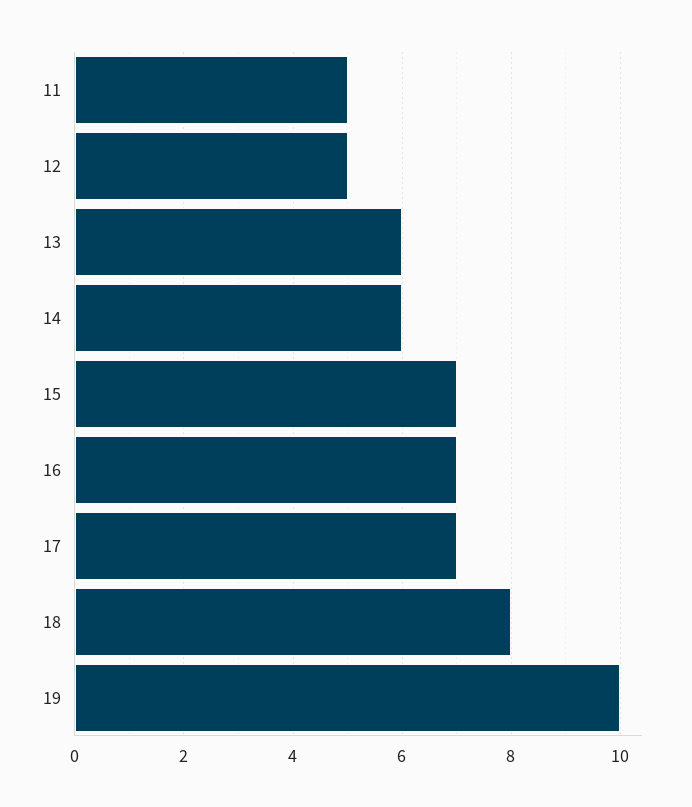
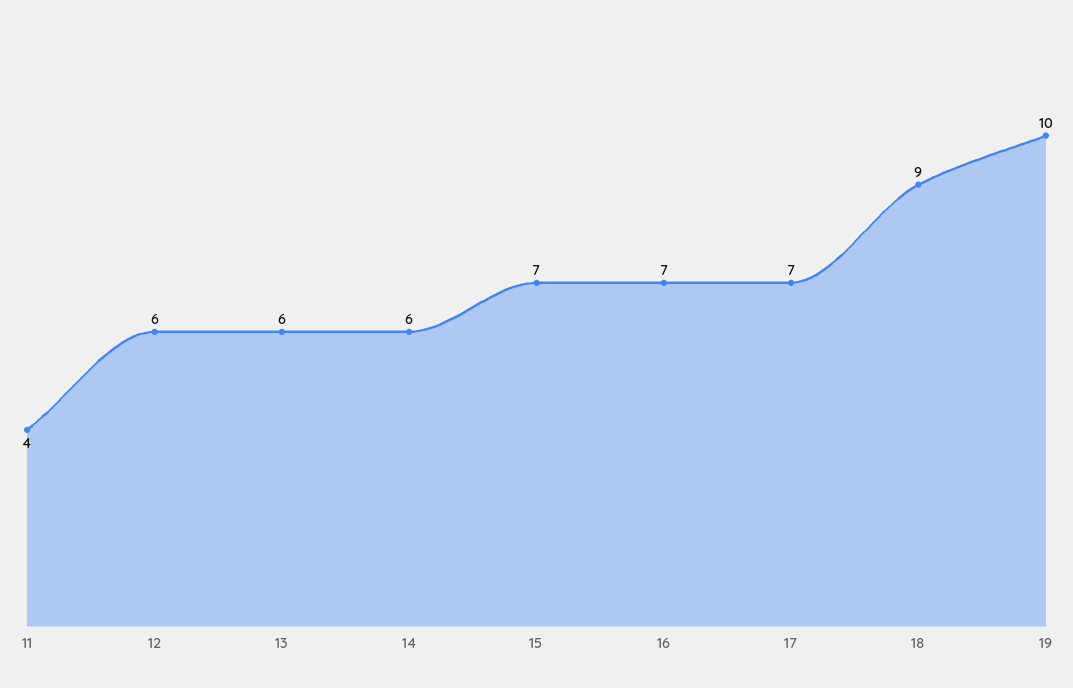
11: 5 -> 4
12: 5 -> 6
18: 8 -> 9

